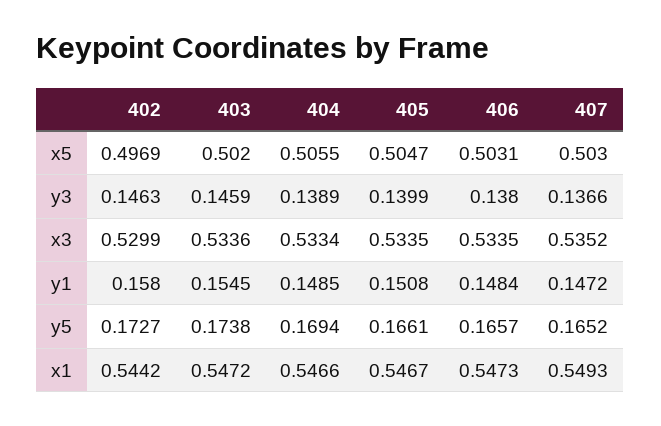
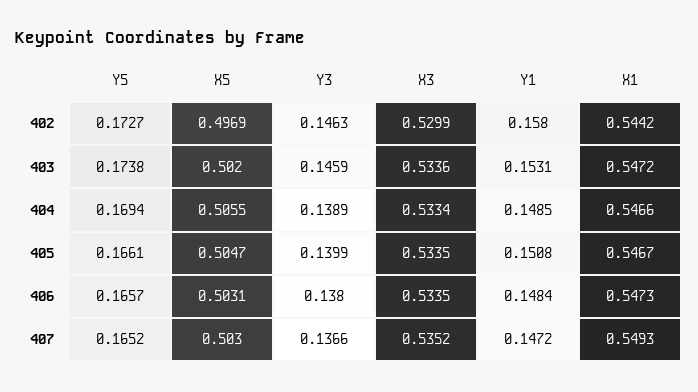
403, y1: 0.1545 -> 0.1531

